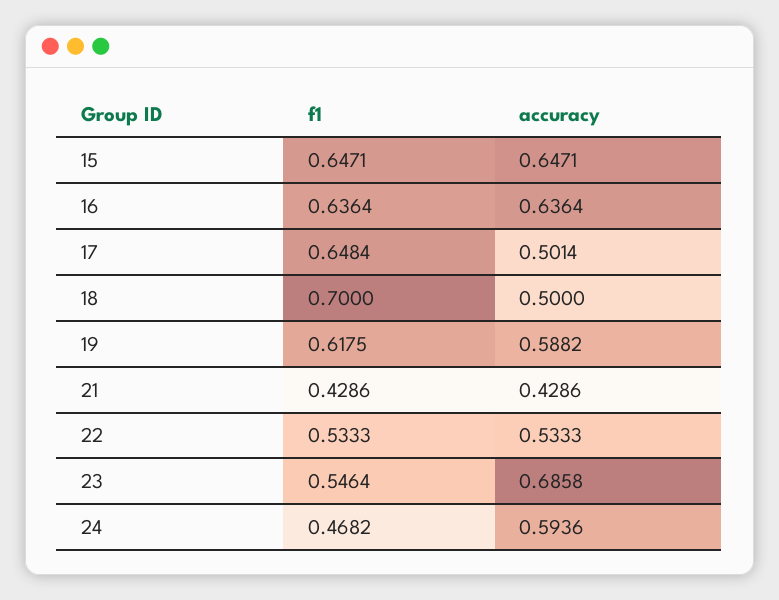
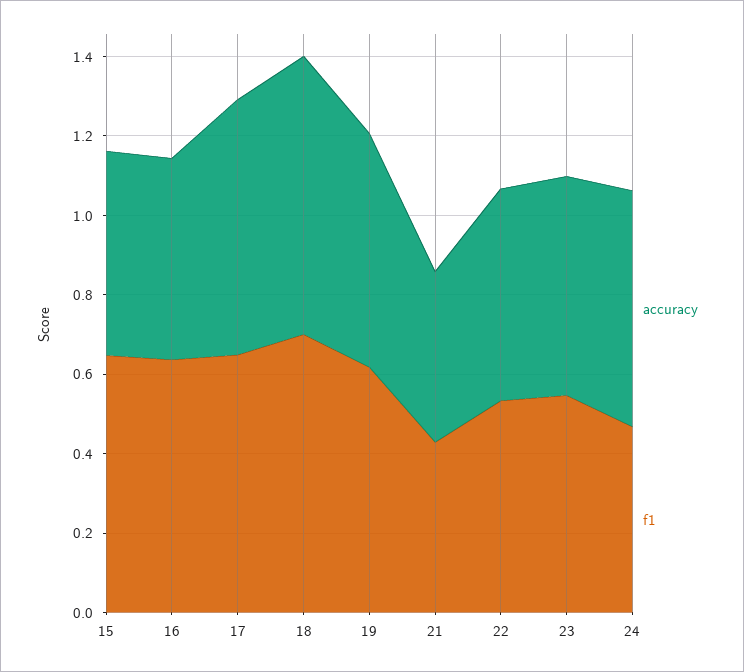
accuracy, 15: 0.6471 -> 0.5
accuracy, 16: 0.6364 -> 0.5
accuracy, 17: 0.5014 -> 0.65
accuracy, 18: 0.5 -> 0.7
accuracy, 23: 0.6858 -> 0.55

